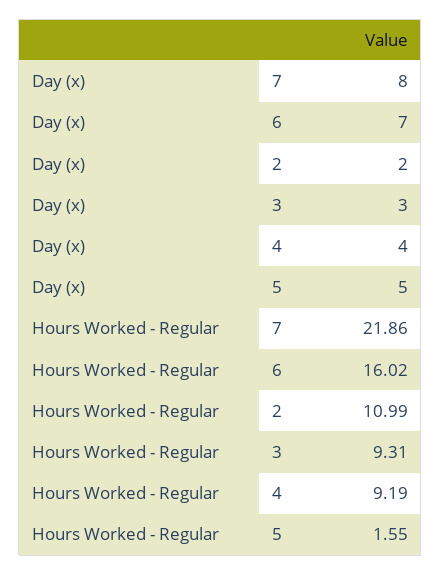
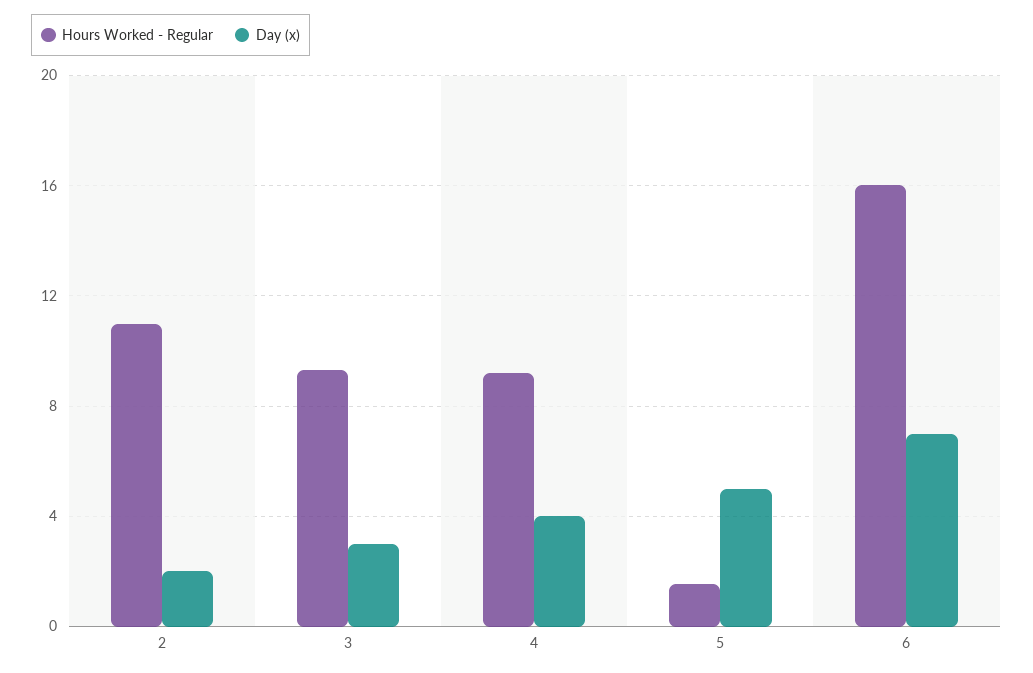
Day (x), 7: 8 -> none
Hours Worked - Regular, 7: 21.86 -> none

